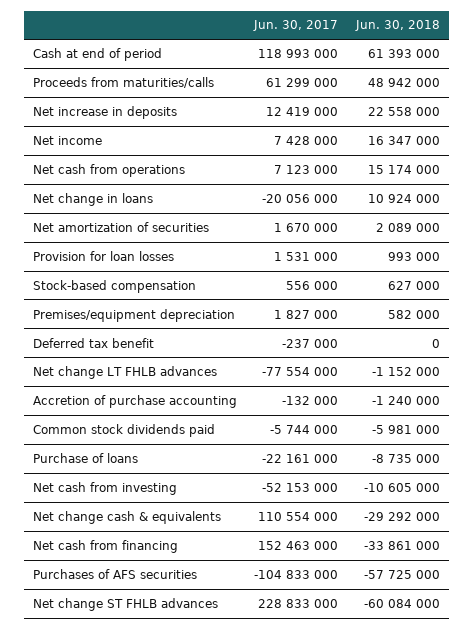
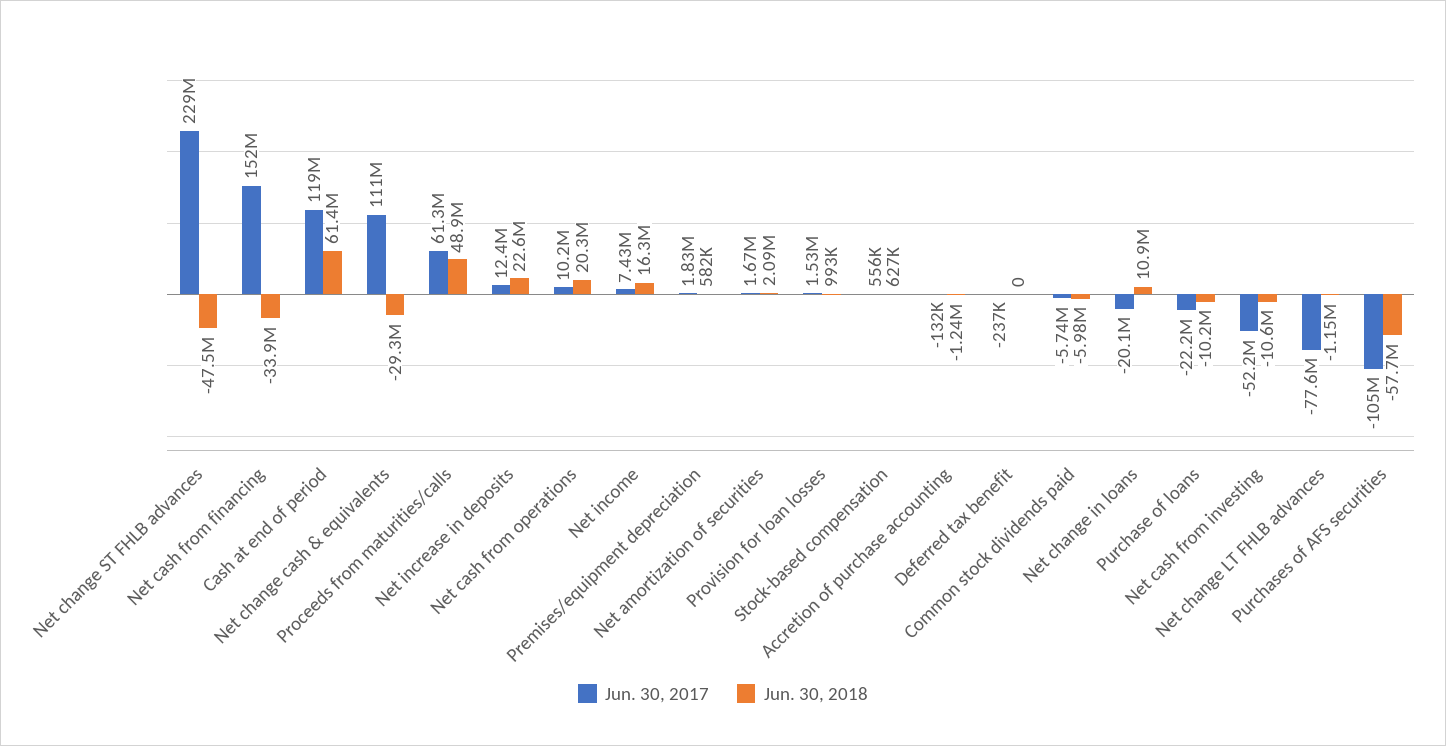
Jun. 30, 2017, Net cash from operations: 7123000 -> 10200000
Jun. 30, 2018, Net cash from operations: 15174000 -> 20300000
Jun. 30, 2018, Purchase of loans: -8735000 -> -10200000
Jun. 30, 2018, Net change ST FHLB advances: -60084000 -> -47500000

